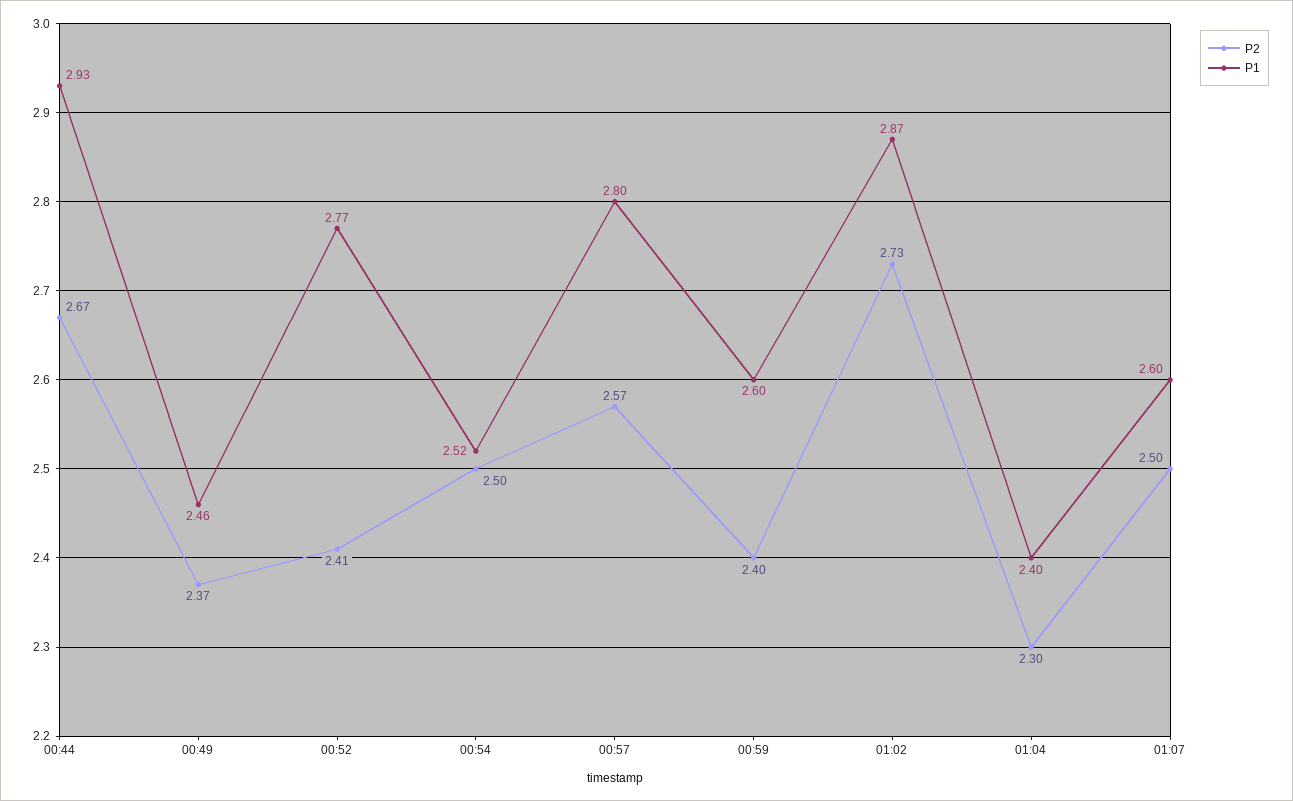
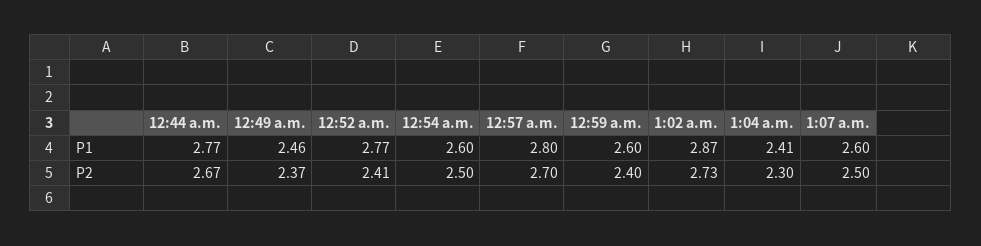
P1, 00:44: 2.93 -> 2.77
P1, 00:54: 2.52 -> 2.6
P2, 00:57: 2.57 -> 2.7
P1, 01:04: 2.4 -> 2.41

